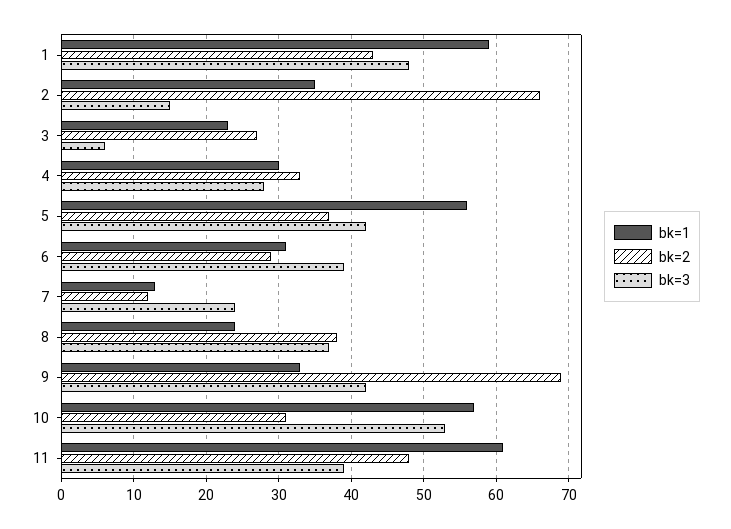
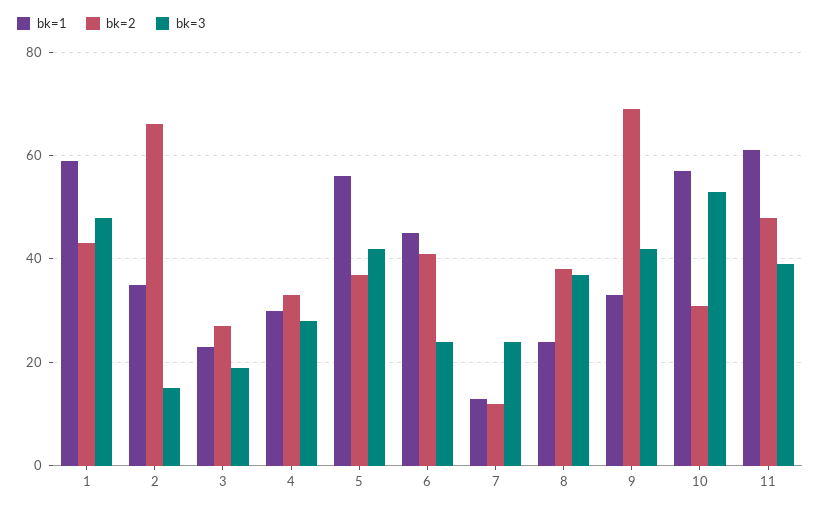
bk=3, 3: 6 -> 20
bk=1, 6: 31 -> 45
bk=2, 6: 29 -> 40
bk=3, 6: 39 -> 25

